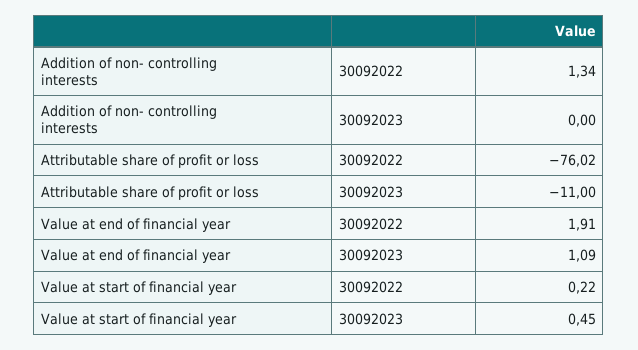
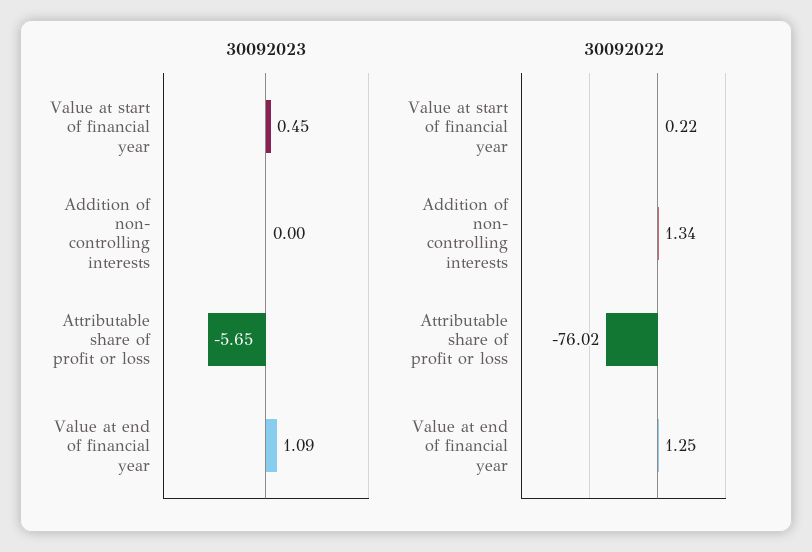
30092023, Attributable share of profit or loss: -11 -> -5.65
30092022, Value at end of financial year: 1.91 -> 1.25

